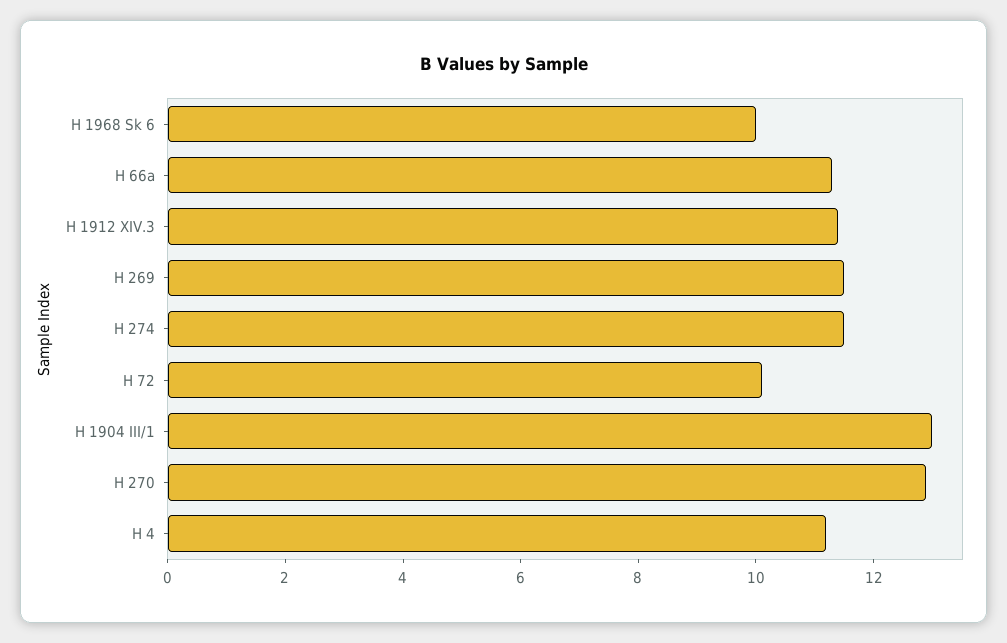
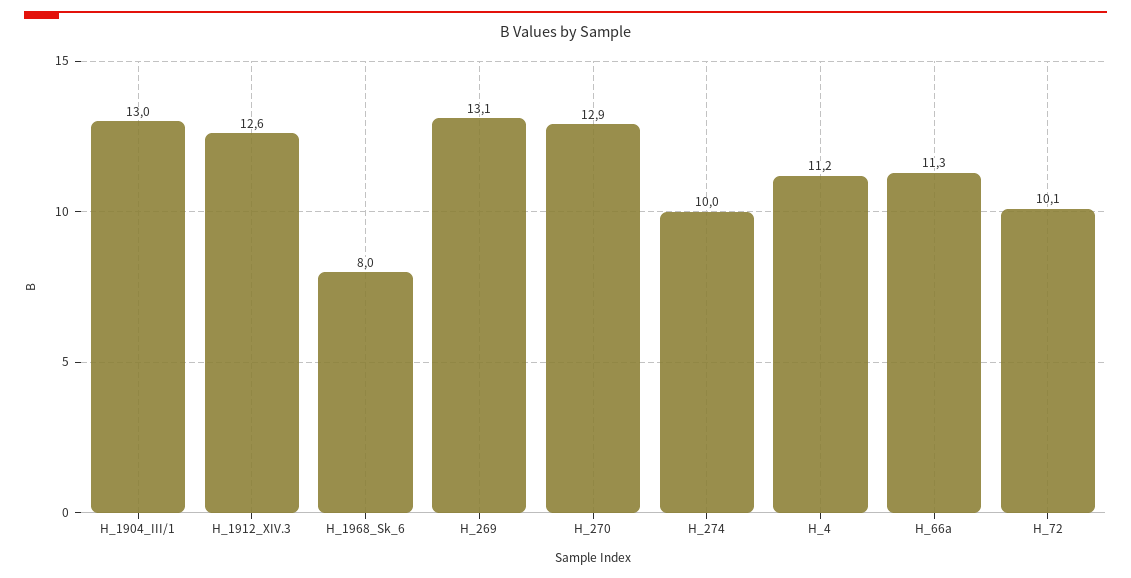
H 1968 Sk 6: 10 -> 8
H 1912 XIV.3: 11.5 -> 12.6
H 269: 11.5 -> 13.1
H 274: 11.5 -> 10

